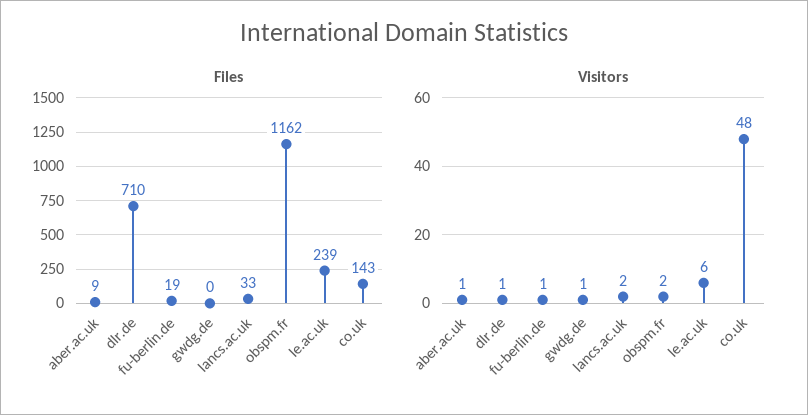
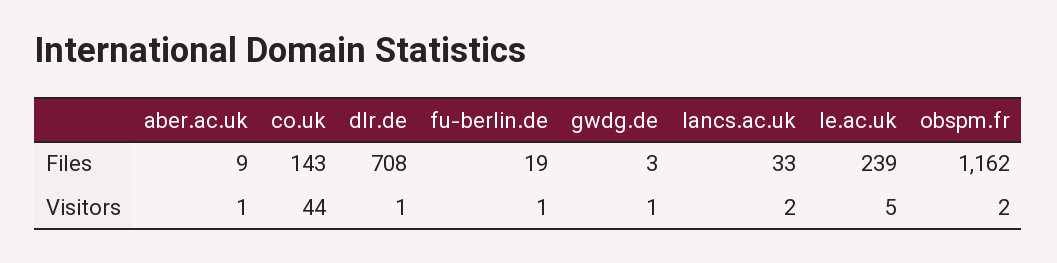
Files, dlr.de: 710 -> 708
Files, gwdg.de: 0 -> 3
Visitors, le.ac.uk: 6 -> 5
Visitors, co.uk: 48 -> 44

